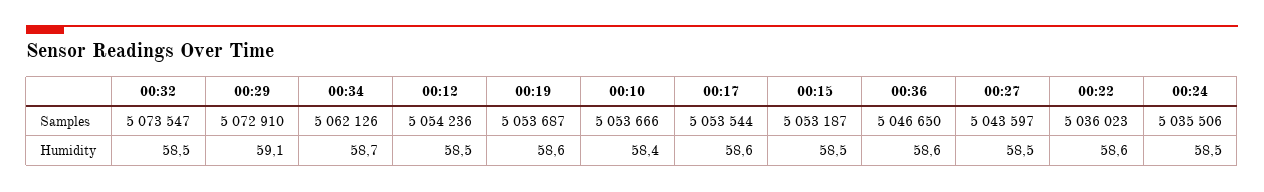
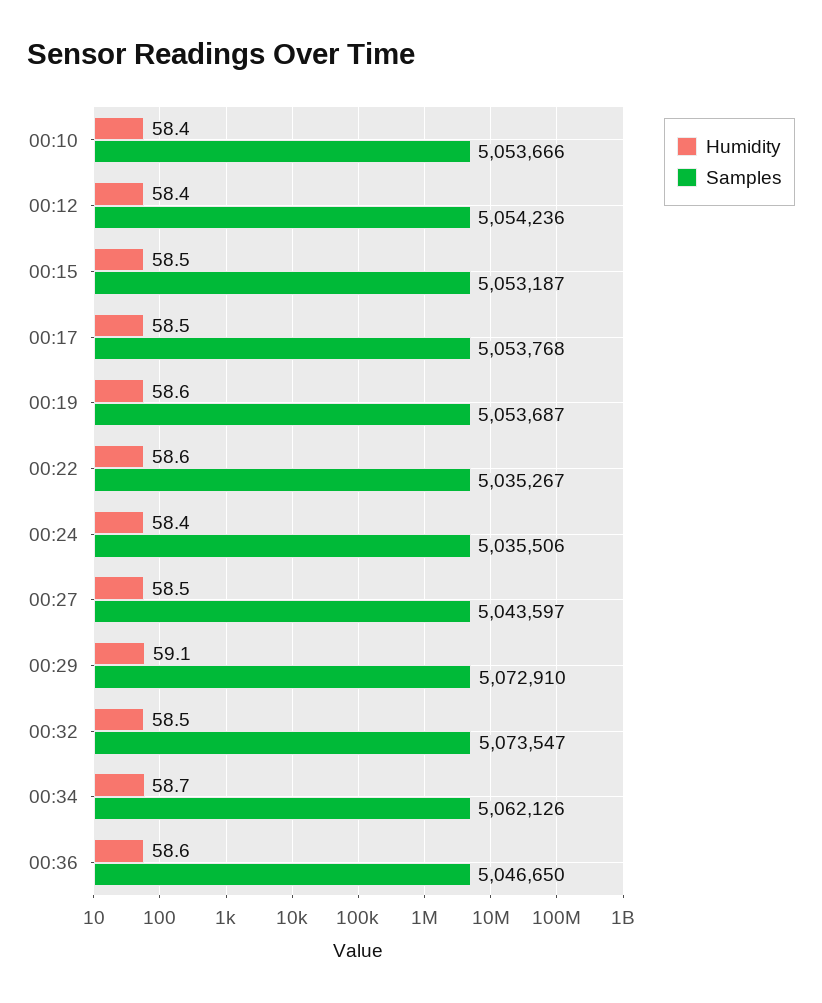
Samples, 00:17: 5053544 -> 5053768
Samples, 00:22: 5036023 -> 5035267
Humidity, 00:12: 58.5 -> 58.4
Humidity, 00:17: 58.6 -> 58.5
Humidity, 00:24: 58.5 -> 58.4

